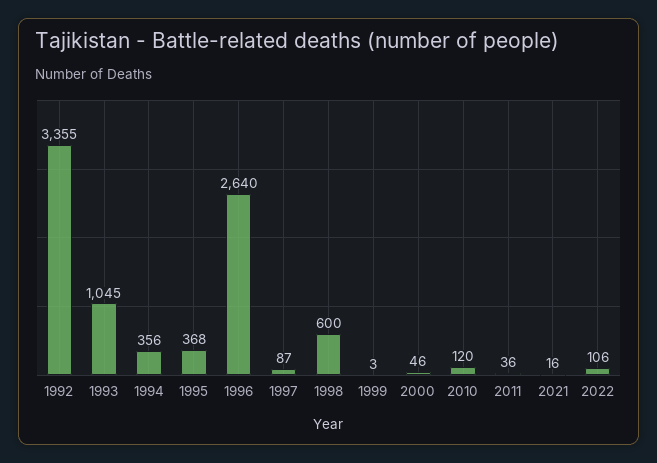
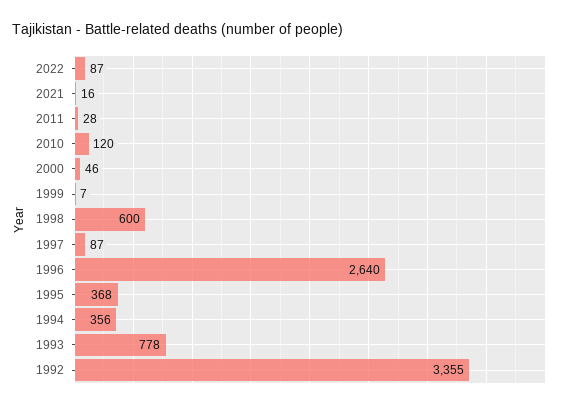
1993: 1045 -> 778
1999: 3 -> 7
2011: 36 -> 28
2022: 106 -> 87

